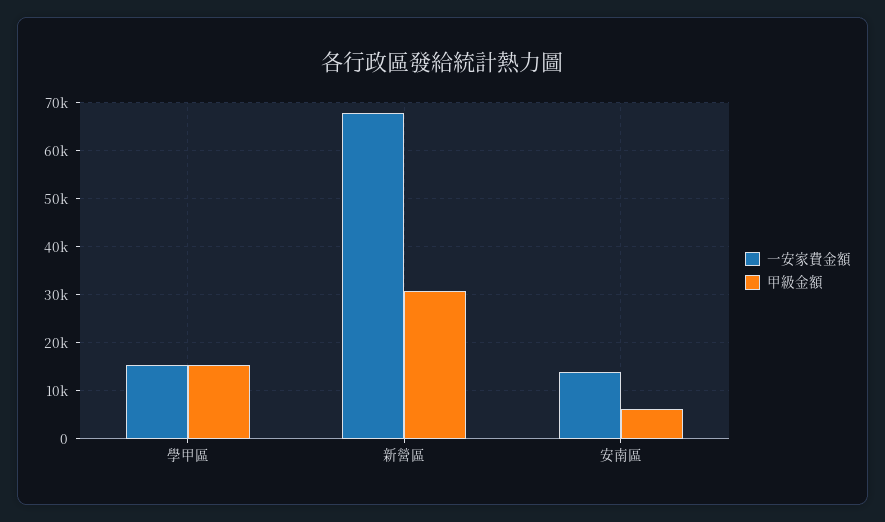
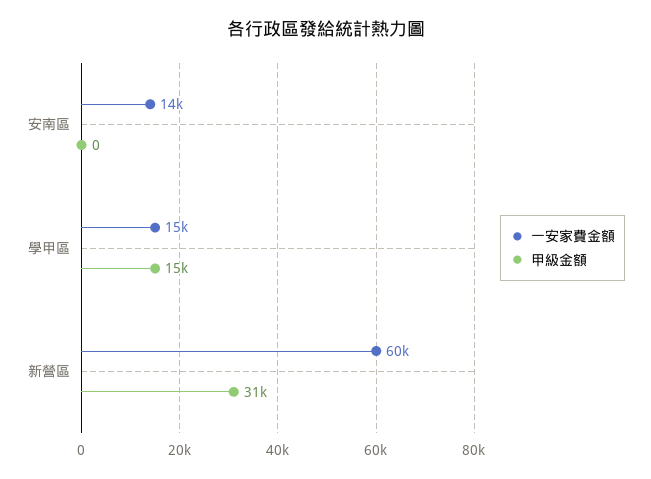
一安家費金額, 新營區: 68000 -> 60000
甲級金額, 安南區: 6000 -> 0

